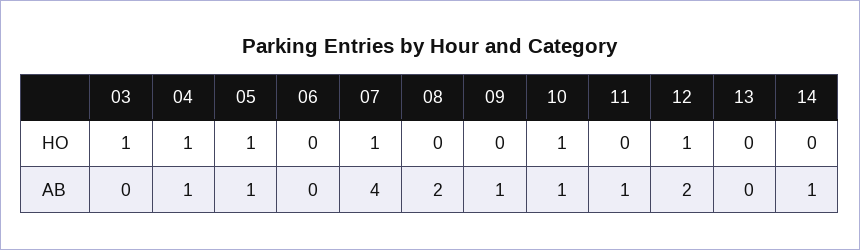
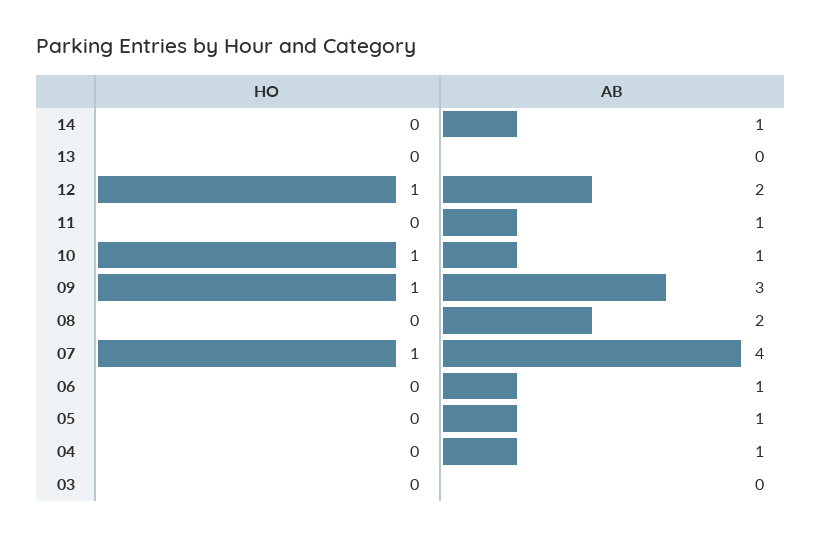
03, HO: 1 -> 0
04, HO: 1 -> 0
05, HO: 1 -> 0
09, HO: 0 -> 1
06, AB: 0 -> 1
09, AB: 1 -> 3

